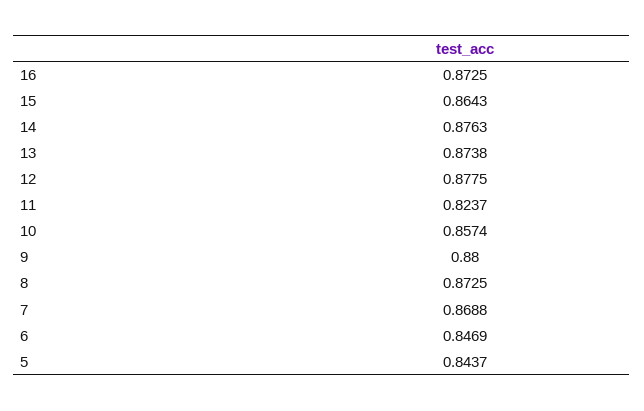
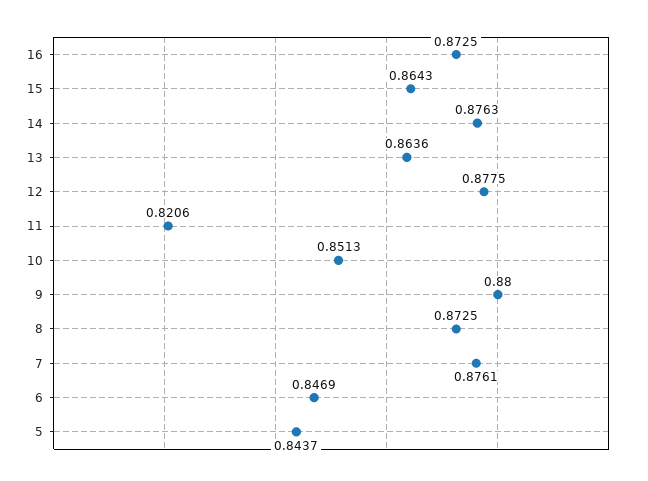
13: 0.8738 -> 0.8636
11: 0.8237 -> 0.8206
10: 0.8574 -> 0.8513
7: 0.8688 -> 0.8761

